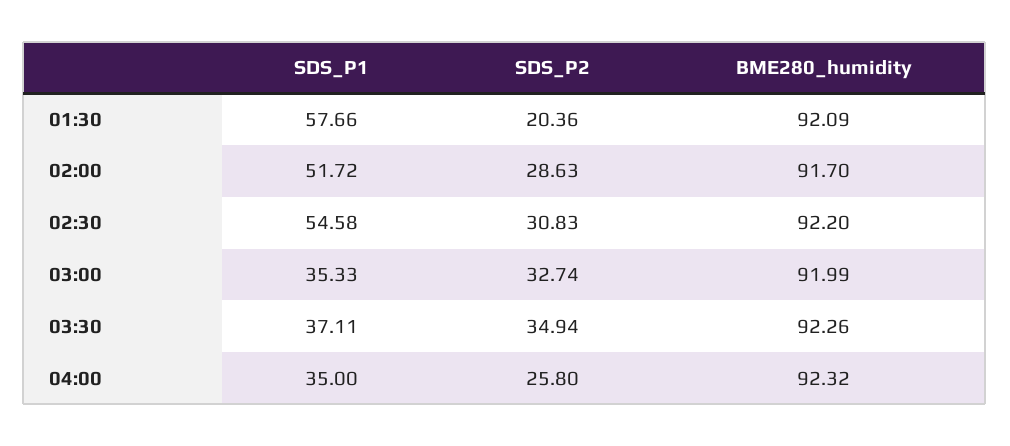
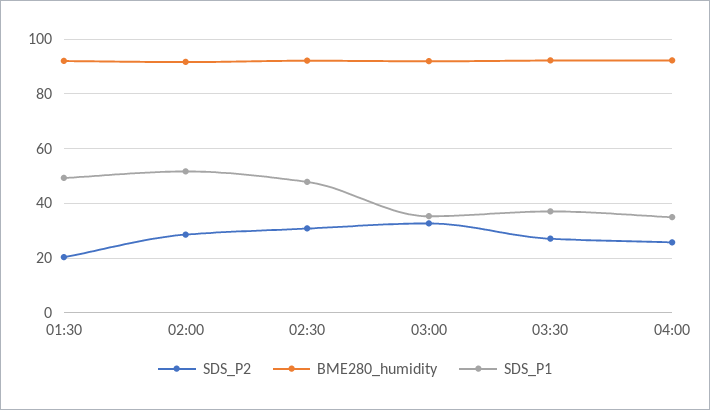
SDS_P1, 01:30: 57.66 -> 50
SDS_P1, 02:30: 54.58 -> 47.5
SDS_P2, 03:30: 34.94 -> 27.5

